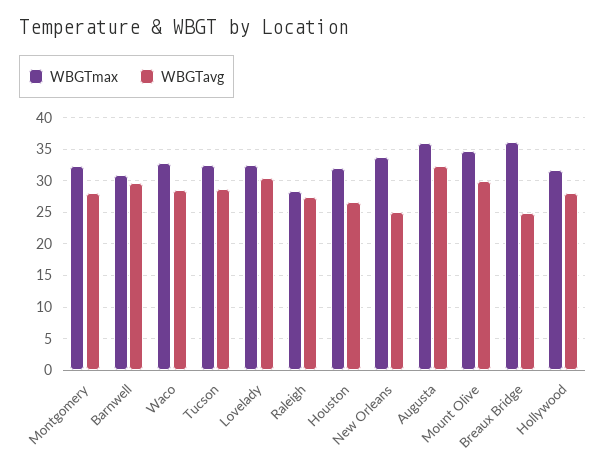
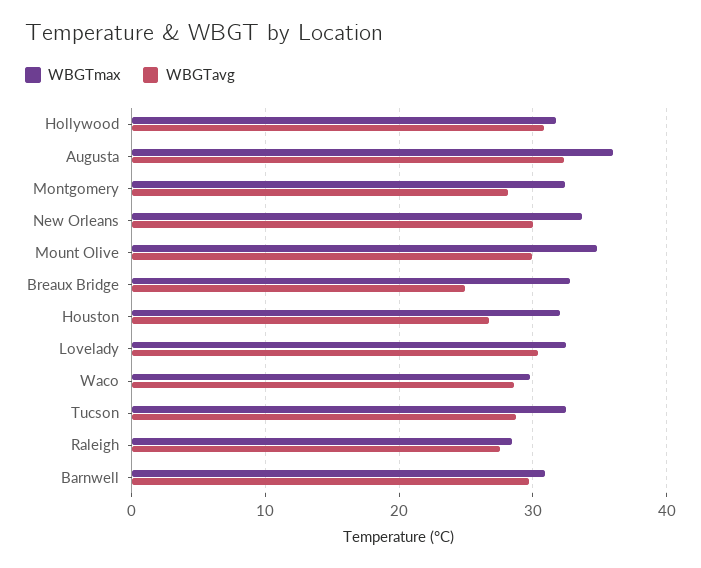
WBGTmax, Waco: 33 -> 30
WBGTavg, New Orleans: 25 -> 30
WBGTmax, Breaux Bridge: 36 -> 33
WBGTavg, Hollywood: 28 -> 31

